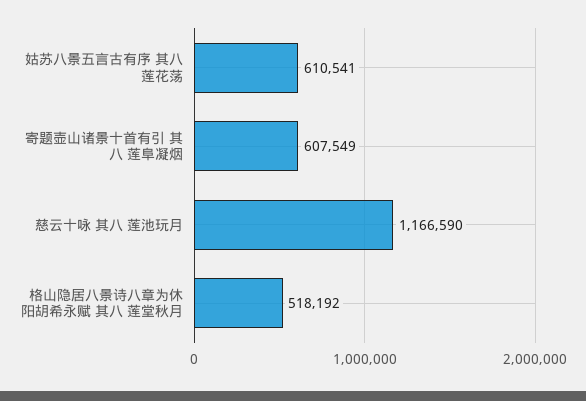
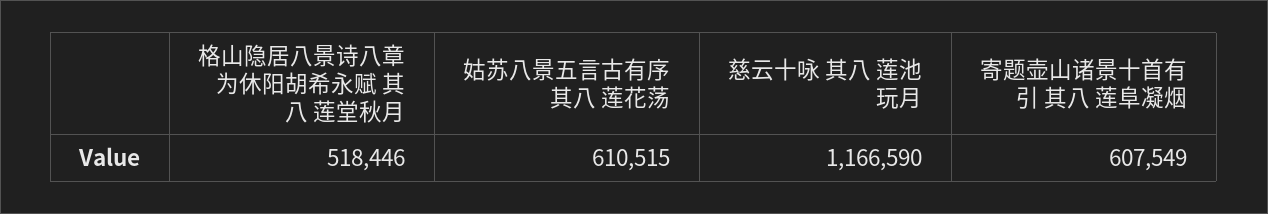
姑苏八景五言古有序 其八 莲花荡: 610541 -> 610515
格山隐居八景诗八章为休阳胡希永赋 其八 莲堂秋月: 518192 -> 518446

